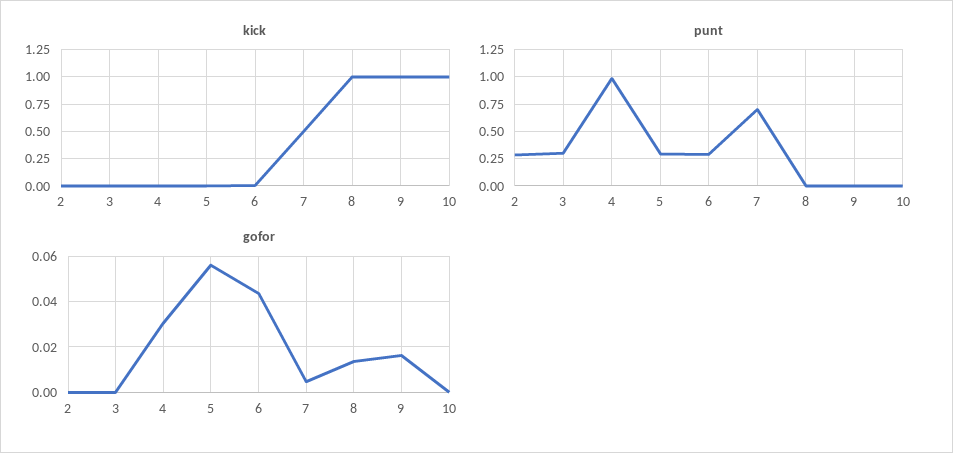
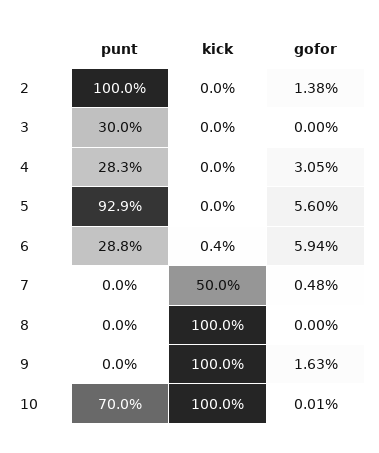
punt, 2: 0.25 -> 1
punt, 4: 1 -> 0.283
punt, 5: 0.25 -> 0.929
punt, 7: 0.75 -> 0
punt, 10: 0 -> 0.7
gofor, 2: 0 -> 0.0138
gofor, 6: 0.045 -> 0.0594
gofor, 8: 0.015 -> 0

